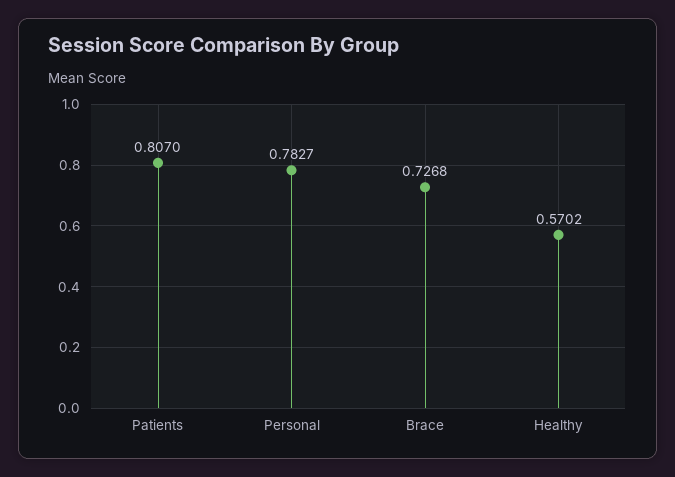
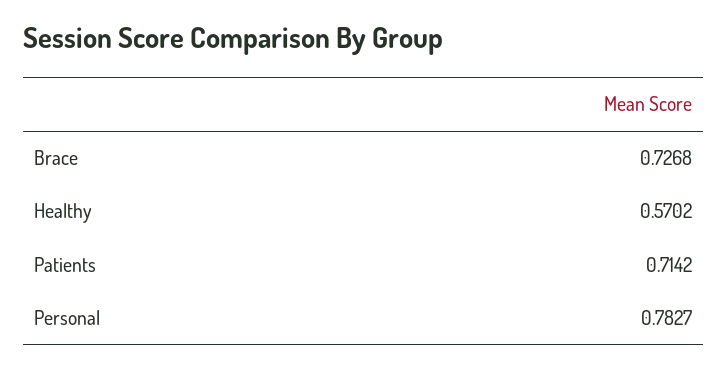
Patients: 0.807 -> 0.7142

